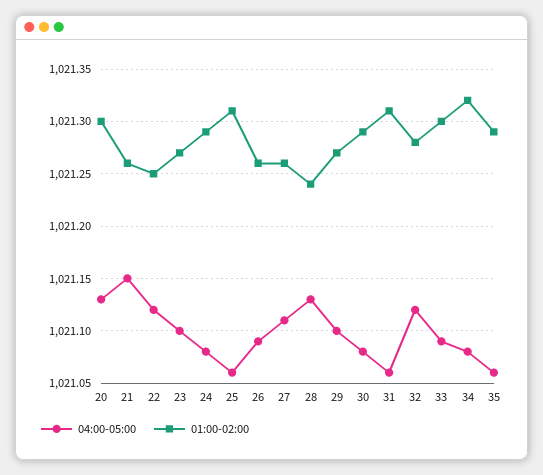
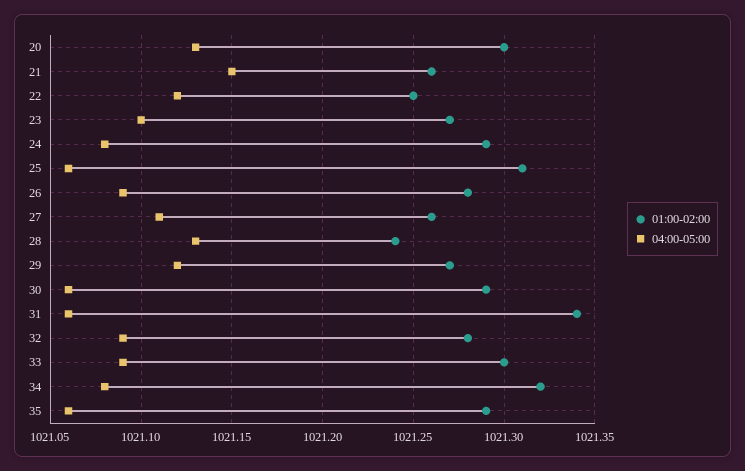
01:00-02:00, 26: 1021.26 -> 1021.28
04:00-05:00, 29: 1021.1 -> 1021.12
04:00-05:00, 30: 1021.08 -> 1021.06
01:00-02:00, 31: 1021.31 -> 1021.34
04:00-05:00, 32: 1021.12 -> 1021.09

